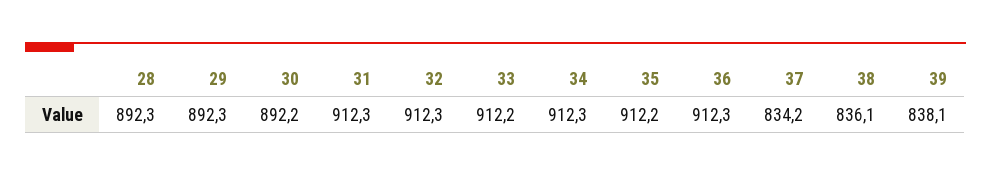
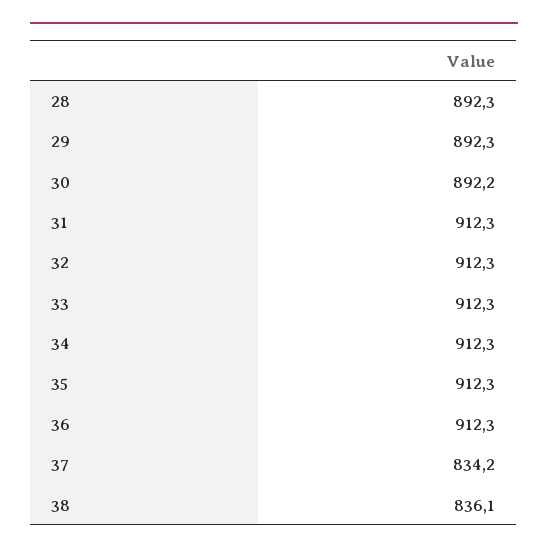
33: 912.2 -> 912.3
35: 912.2 -> 912.3
39: 838.1 -> none

